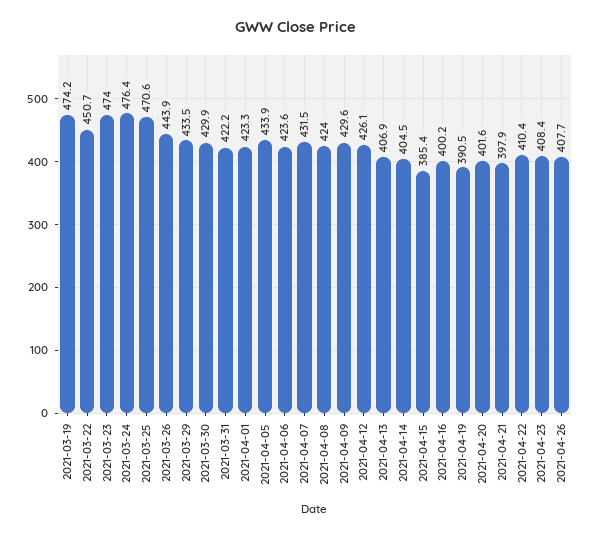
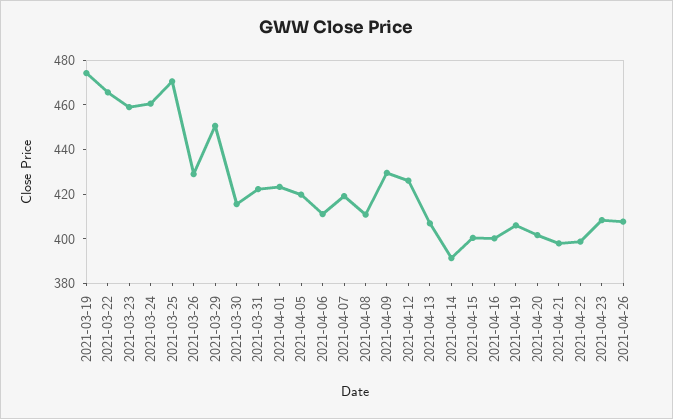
2021-03-22: 450.7 -> 465
2021-03-23: 474 -> 460
2021-03-24: 476.4 -> 460
2021-03-26: 443.9 -> 430
2021-03-29: 433.5 -> 450
2021-03-30: 429.9 -> 415
2021-04-05: 433.9 -> 420
2021-04-06: 423.6 -> 410
2021-04-07: 431.5 -> 420
2021-04-08: 424 -> 410
2021-04-14: 404.5 -> 390
2021-04-15: 385.4 -> 400
2021-04-19: 390.5 -> 405
2021-04-22: 410.4 -> 400

